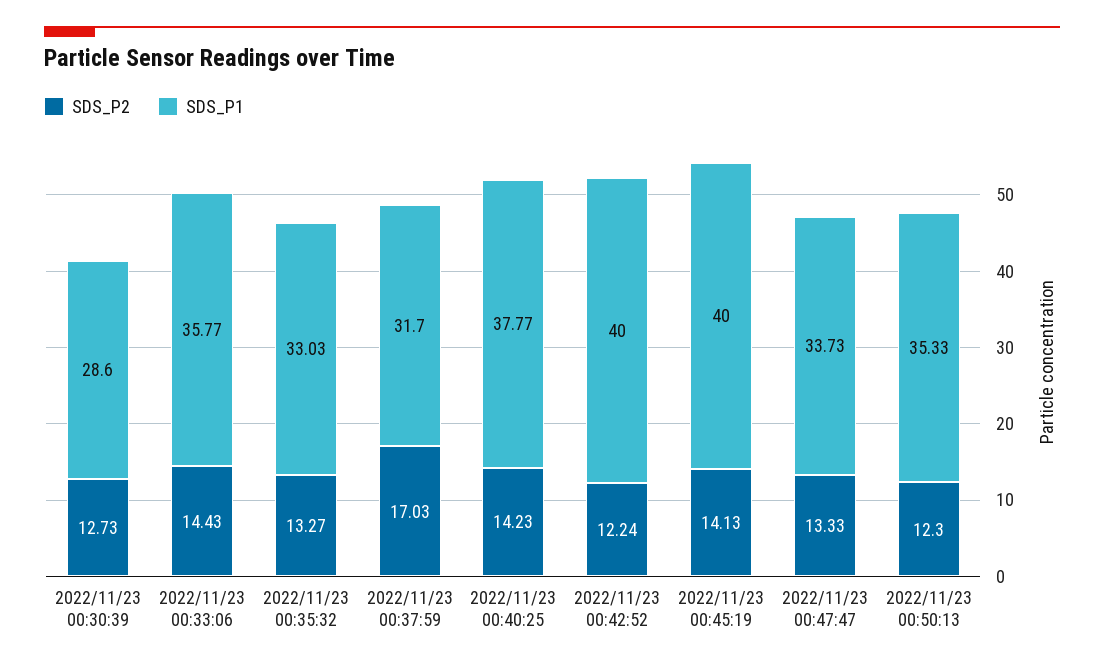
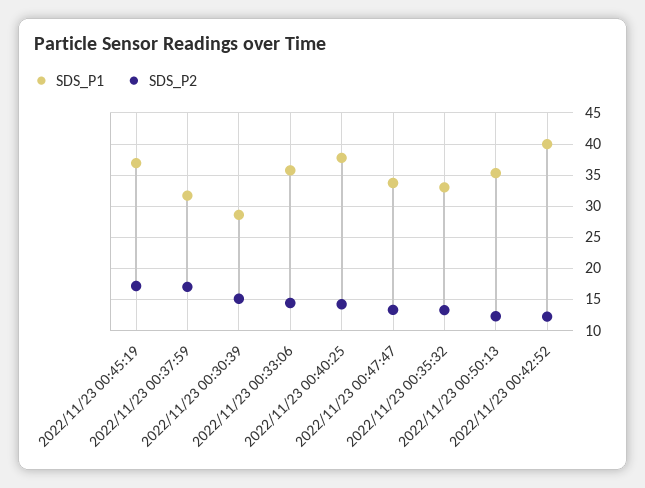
SDS_P2, 2022/11/23 00:30:39: 12.73 -> 15
SDS_P2, 2022/11/23 00:45:19: 14.13 -> 17
SDS_P1, 2022/11/23 00:45:19: 40 -> 37

